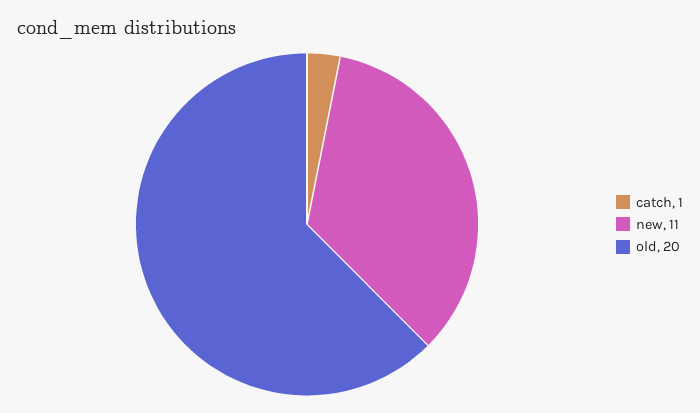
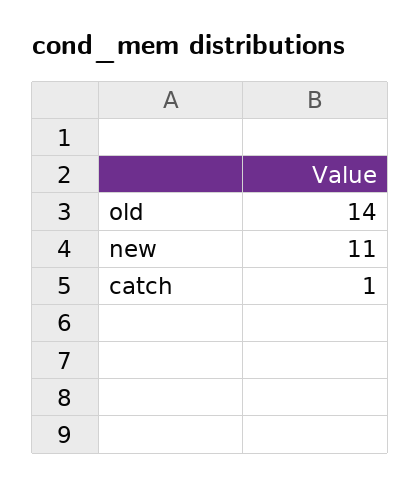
old: 20 -> 14

